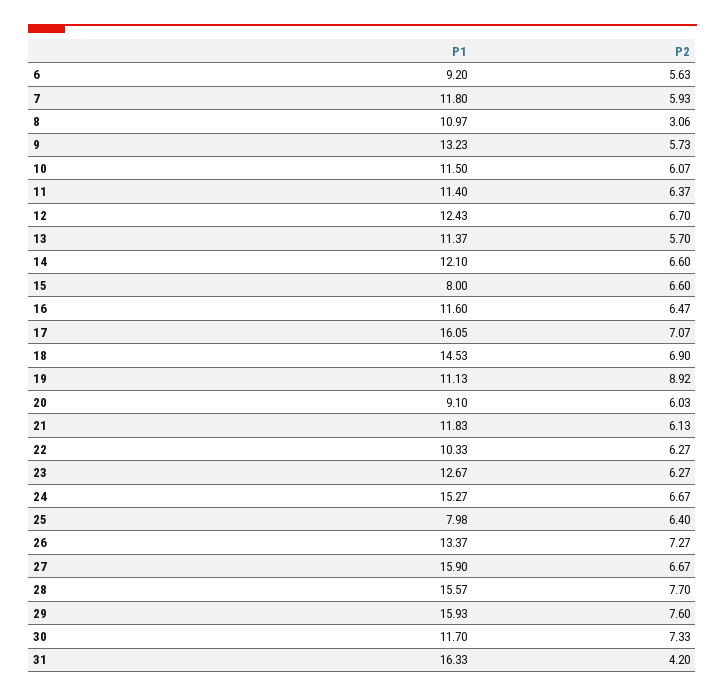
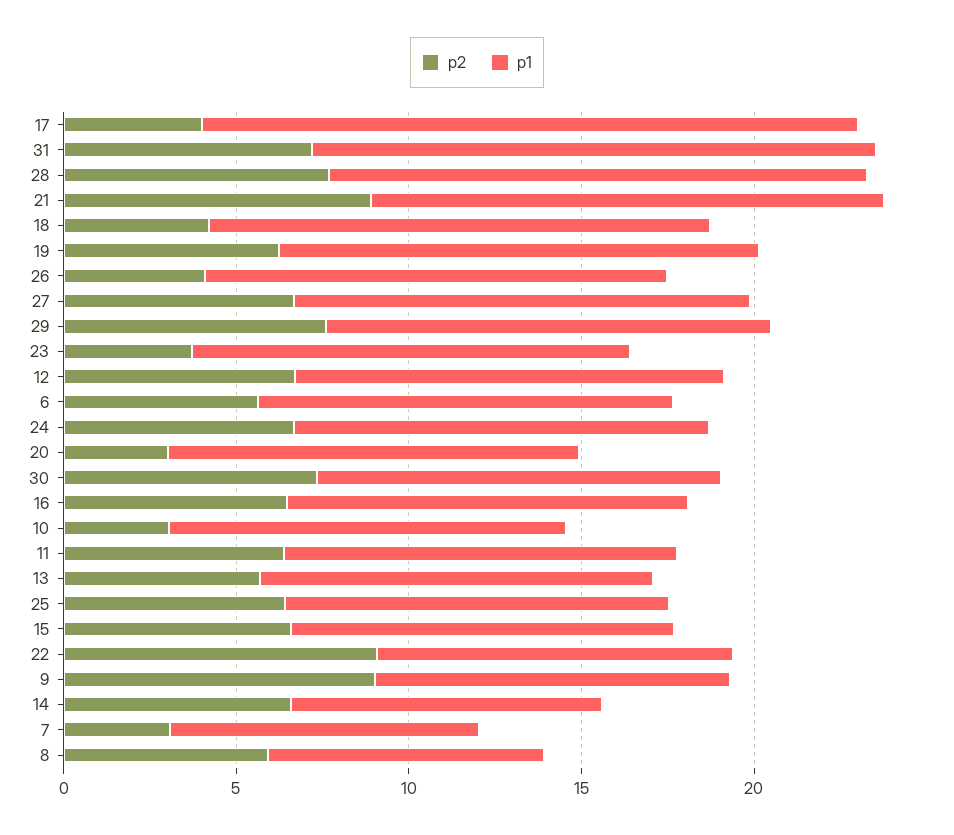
P1, 6: 9.2 -> 12
P1, 7: 11.8 -> 9
P2, 7: 5.93 -> 3
P1, 8: 10.97 -> 8
P2, 8: 3.06 -> 6
P1, 9: 13.23 -> 10
P2, 9: 5.73 -> 9
P2, 10: 6.07 -> 3
P1, 14: 12.1 -> 9
P1, 15: 8 -> 11
P1, 17: 16.05 -> 19
P2, 17: 7.07 -> 4
P2, 18: 6.9 -> 4
P1, 19: 11.13 -> 14
P2, 19: 8.92 -> 6
P1, 20: 9.1 -> 12
P2, 20: 6.03 -> 3
P1, 21: 11.83 -> 15
P2, 21: 6.13 -> 9
P2, 22: 6.27 -> 9
P2, 23: 6.27 -> 4
P1, 24: 15.27 -> 12
P1, 25: 7.98 -> 11
P2, 26: 7.27 -> 4
P1, 27: 15.9 -> 13
P1, 29: 15.93 -> 13
P2, 31: 4.2 -> 7

